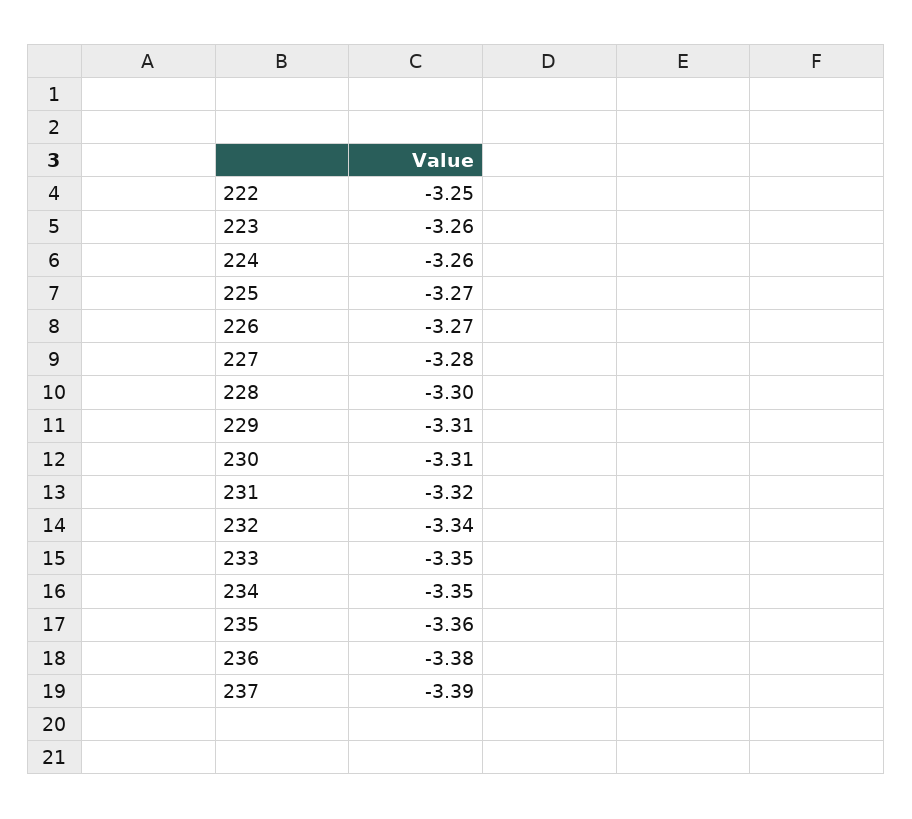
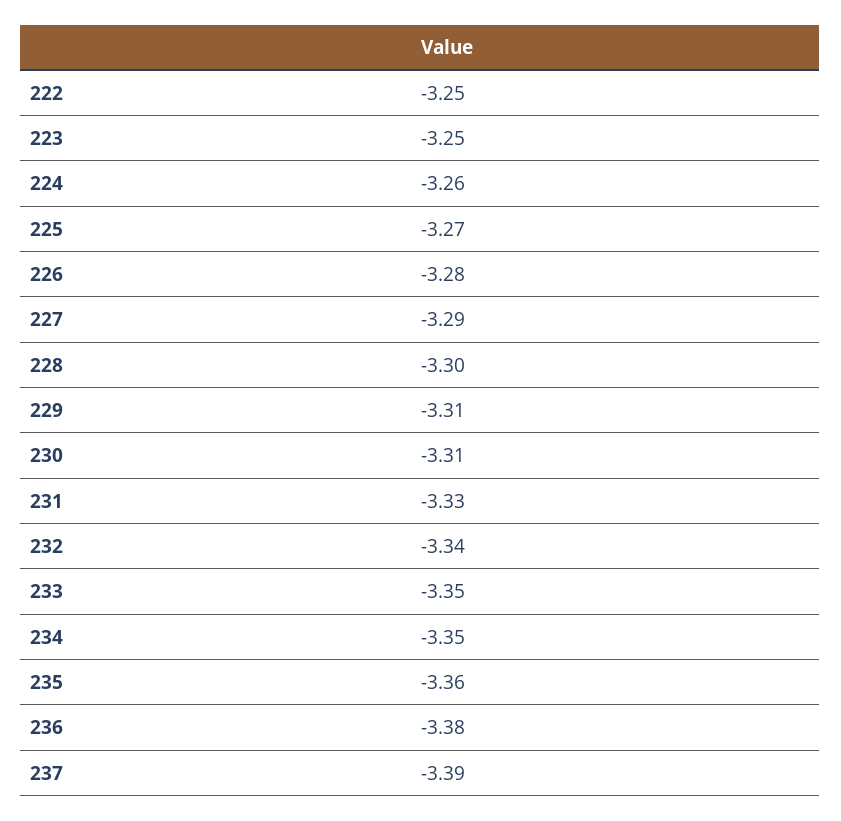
223: -3.26 -> -3.25
226: -3.27 -> -3.28
227: -3.28 -> -3.29
231: -3.32 -> -3.33

